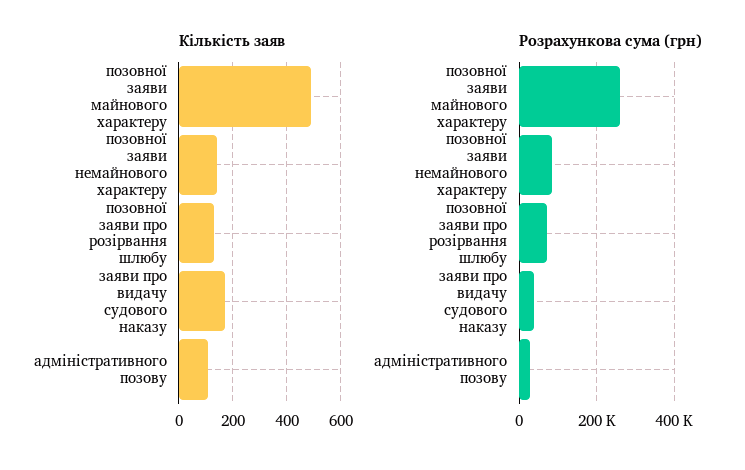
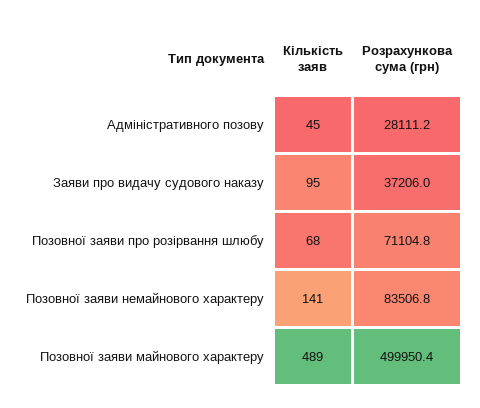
Кількість заяв, позовної заяви про розірвання шлюбу: 125 -> 68
Кількість заяв, заяви про видачу судового наказу: 175 -> 95
Кількість заяв, адміністративного позову: 100 -> 45
Розрахункова сума (грн), позовної заяви майнового характеру: 260000 -> 499950.4

